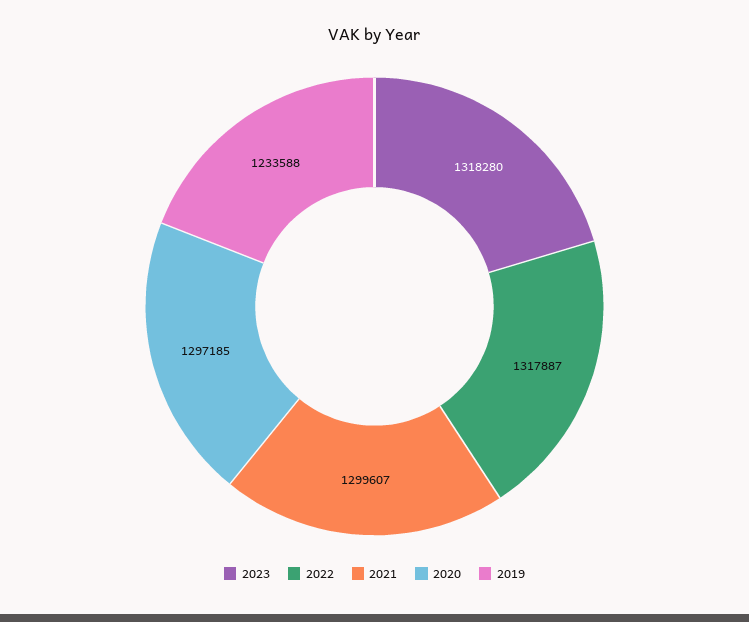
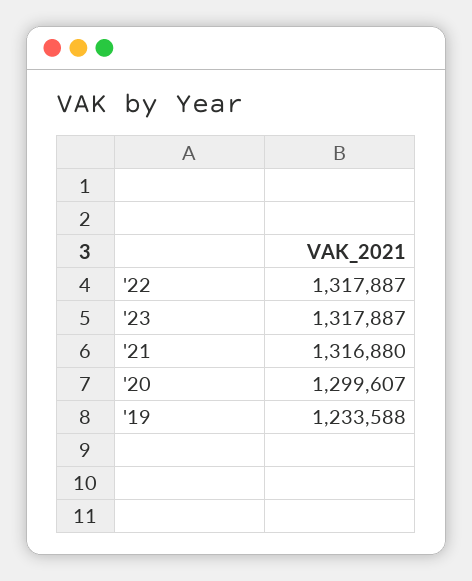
2023: 1318280 -> 1317887
2021: 1299607 -> 1316880
2020: 1297185 -> 1299607

